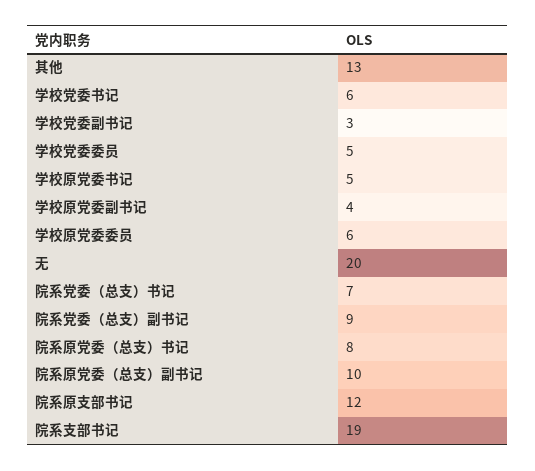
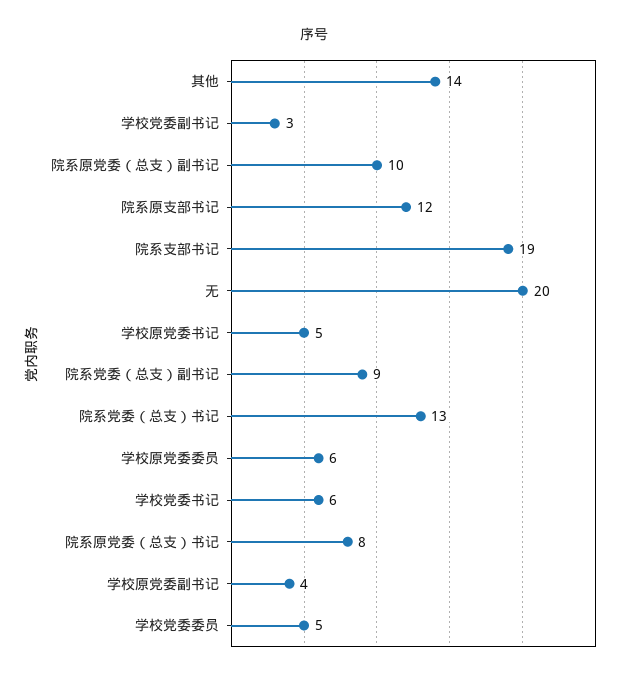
其他: 13 -> 14
院系党委（总支）书记: 7 -> 13

